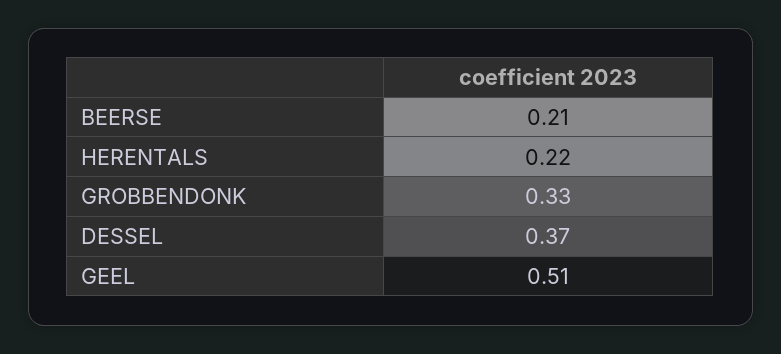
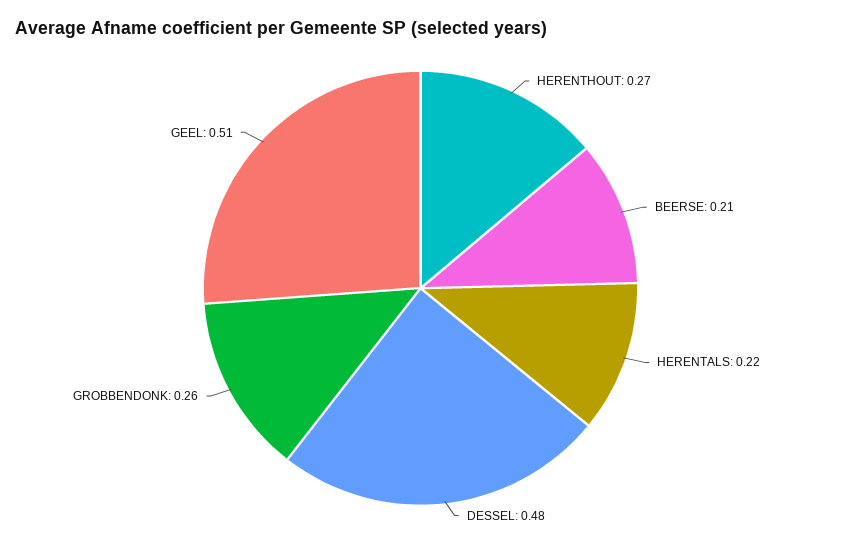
GROBBENDONK: 0.33 -> 0.26
DESSEL: 0.37 -> 0.48
HERENTHOUT: none -> 0.27

